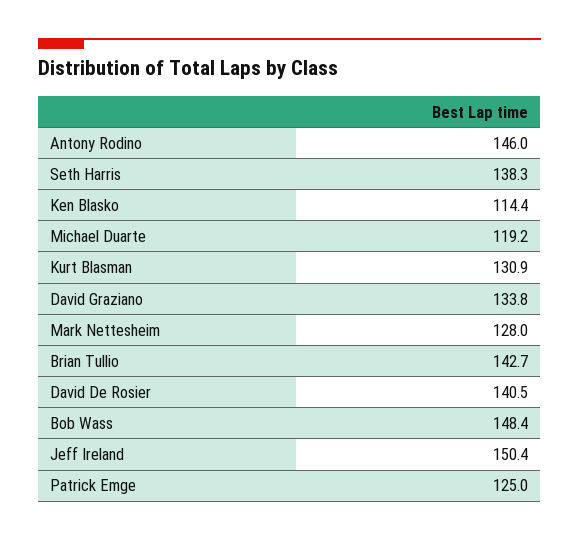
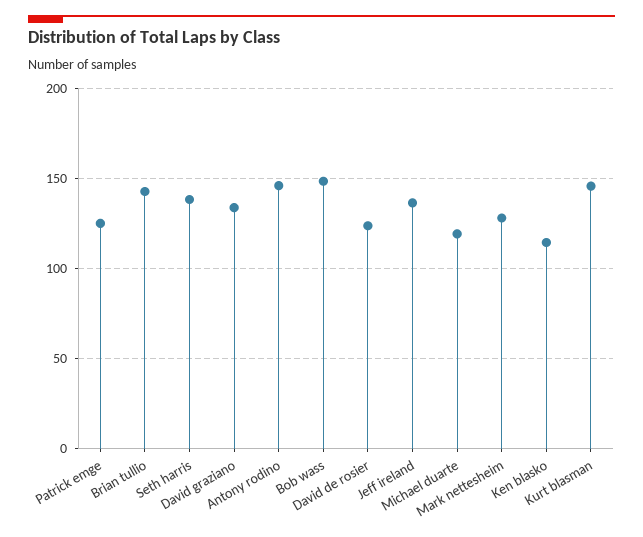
Kurt Blasman: 130.9 -> 145
David De Rosier: 140.5 -> 125
Jeff Ireland: 150.4 -> 135

